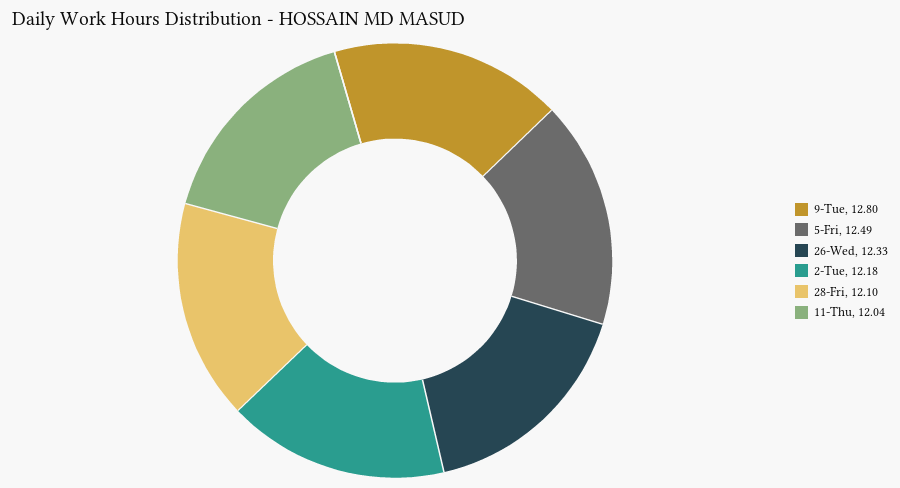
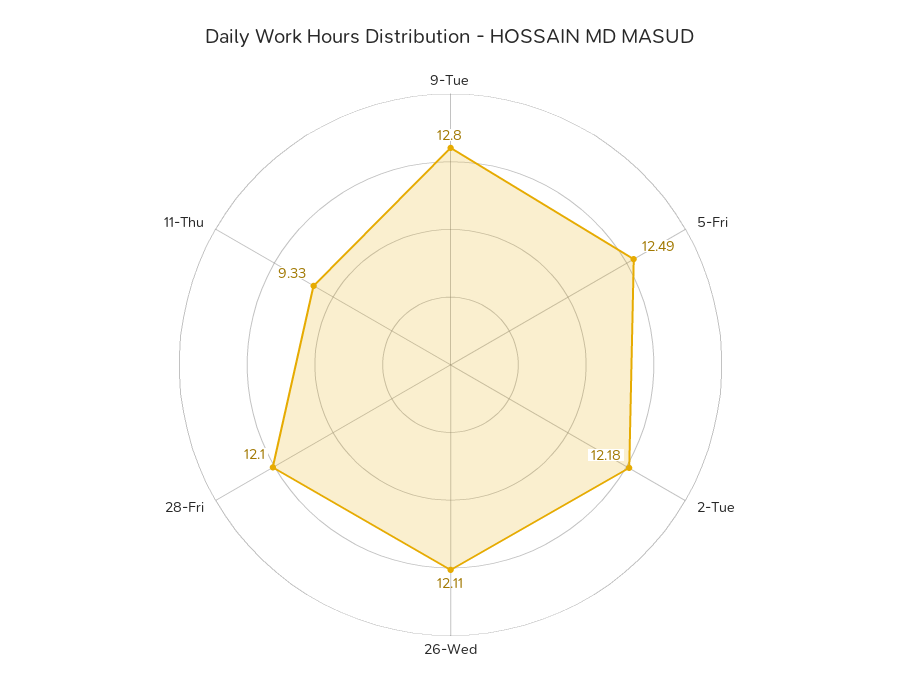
26-Wed: 12.33 -> 12.11
11-Thu: 12.04 -> 9.33

